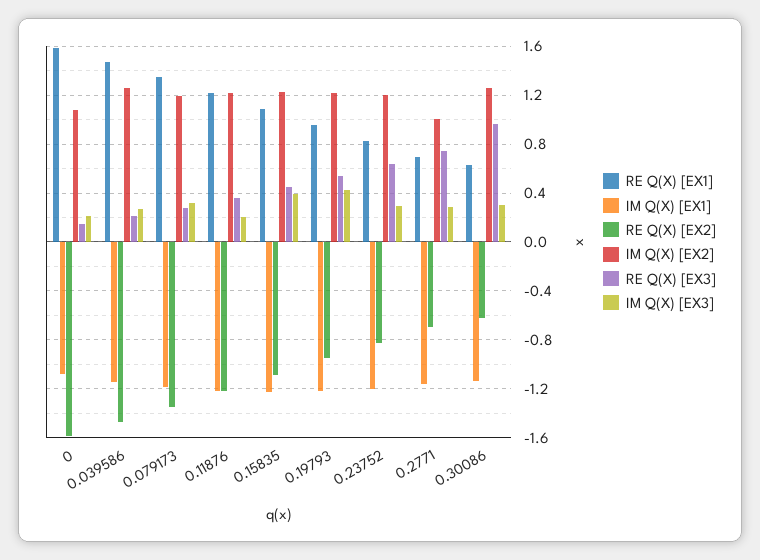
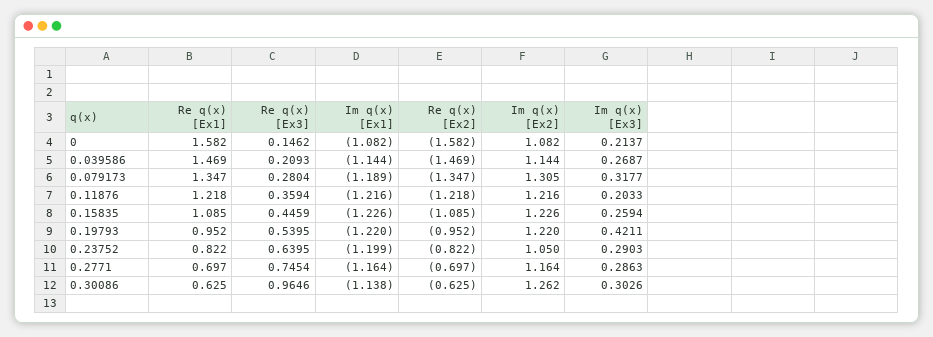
IM Q(X) [EX2], 0.039586: 1.25 -> 1.144
IM Q(X) [EX2], 0.079173: 1.2 -> 1.305
IM Q(X) [EX3], 0.15835: 0.4 -> 0.2594
IM Q(X) [EX2], 0.23752: 1.2 -> 1.05
IM Q(X) [EX2], 0.2771: 1 -> 1.164

